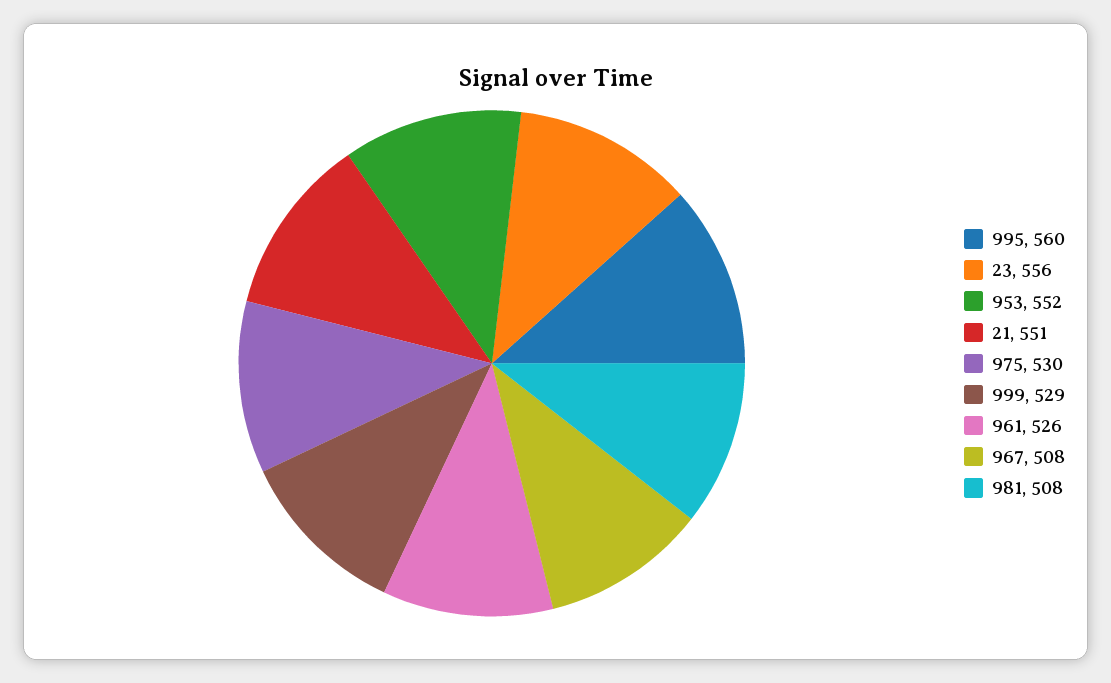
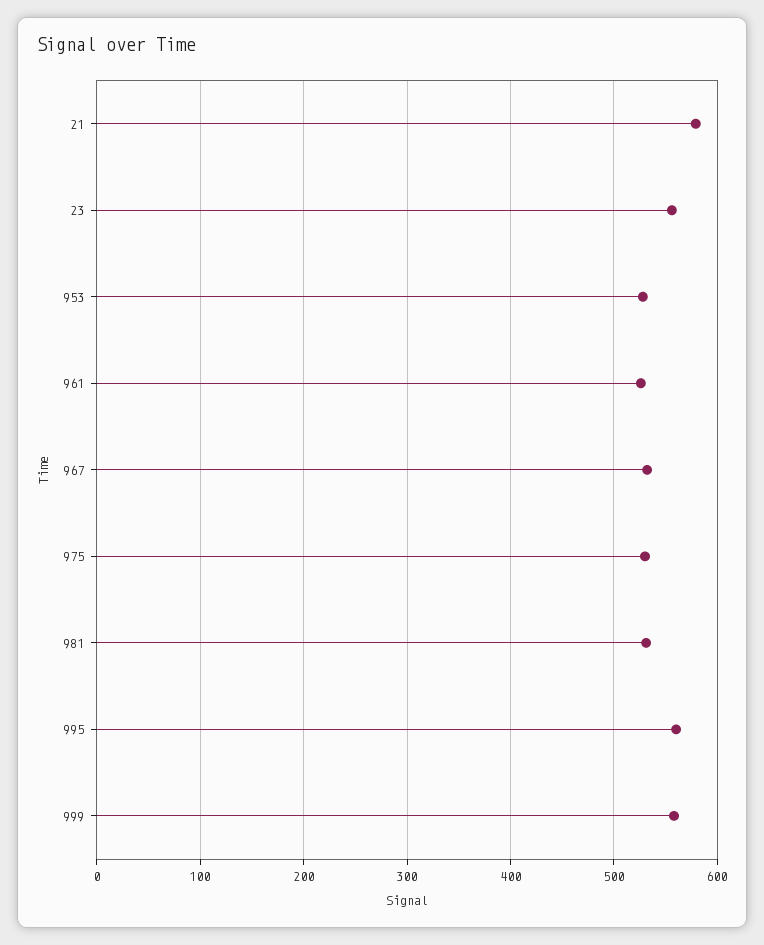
953: 552 -> 530
21: 551 -> 580
999: 529 -> 560
967: 508 -> 530
981: 508 -> 530

